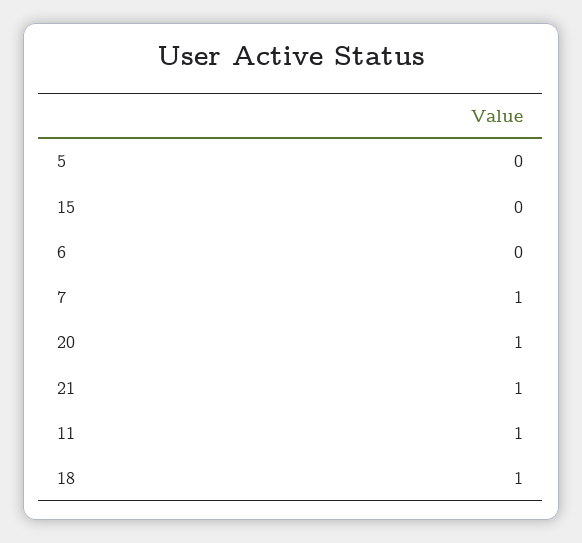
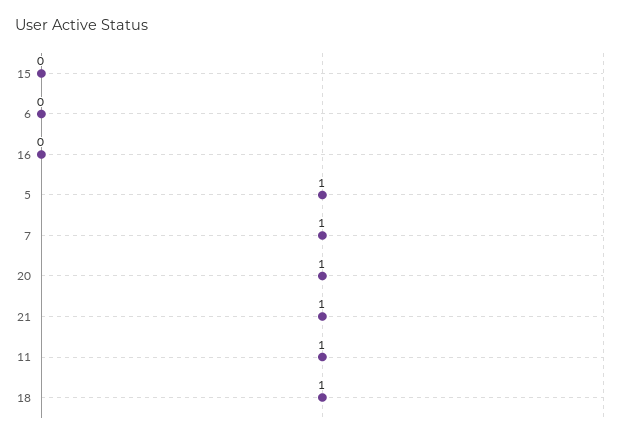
5: 0 -> 1
16: none -> 0

